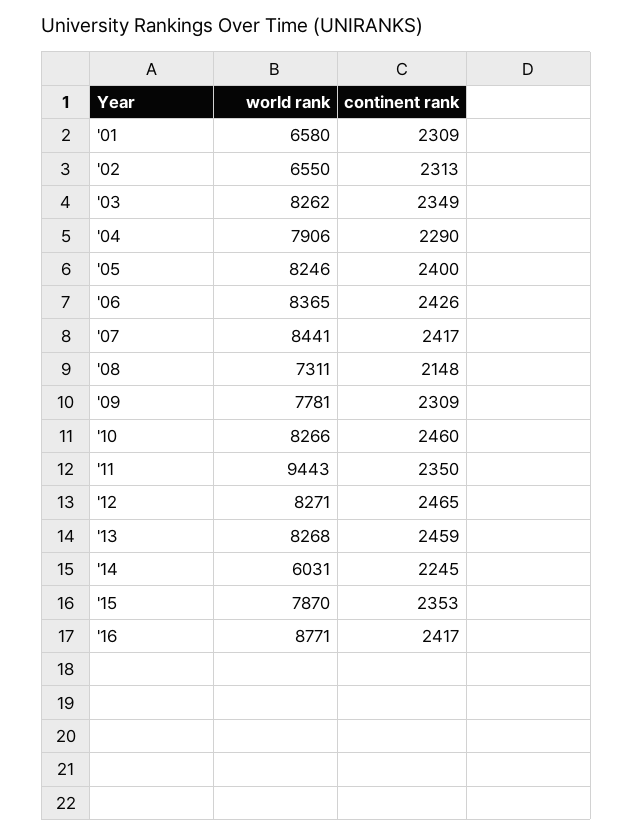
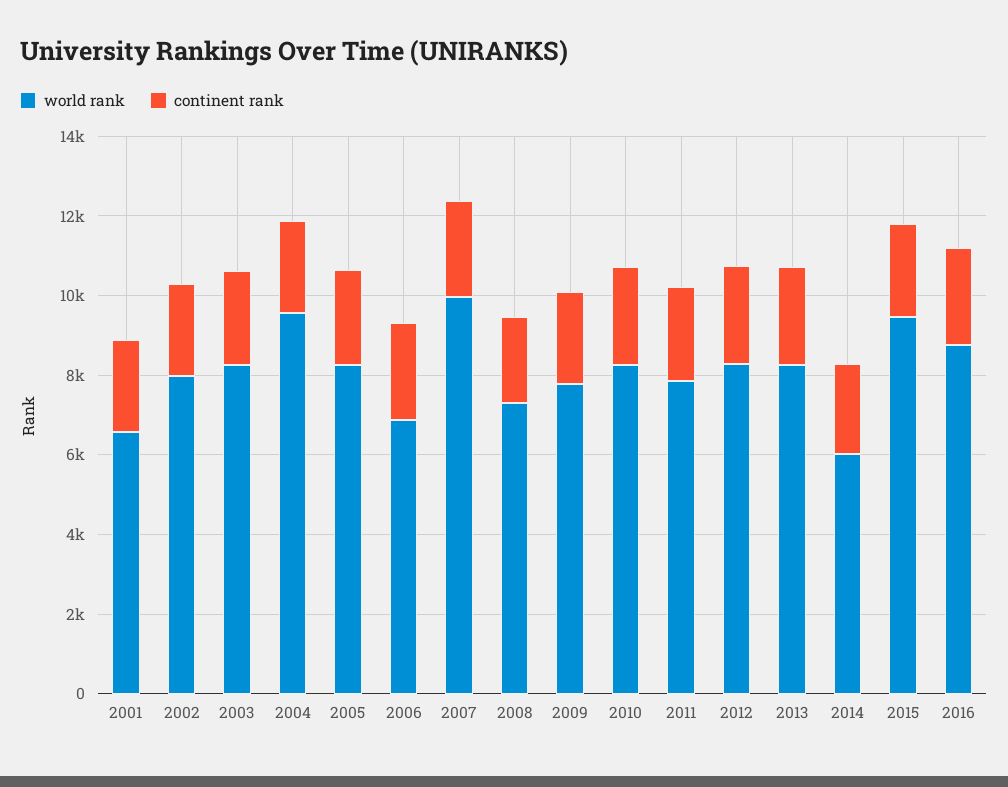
world rank, '02: 6550 -> 8000
world rank, '04: 7906 -> 9500
world rank, '06: 8365 -> 7000
world rank, '07: 8441 -> 10000
world rank, '11: 9443 -> 8000
world rank, '15: 7870 -> 9500

